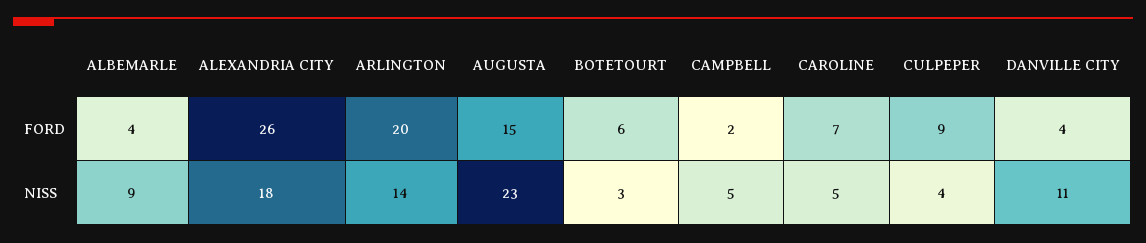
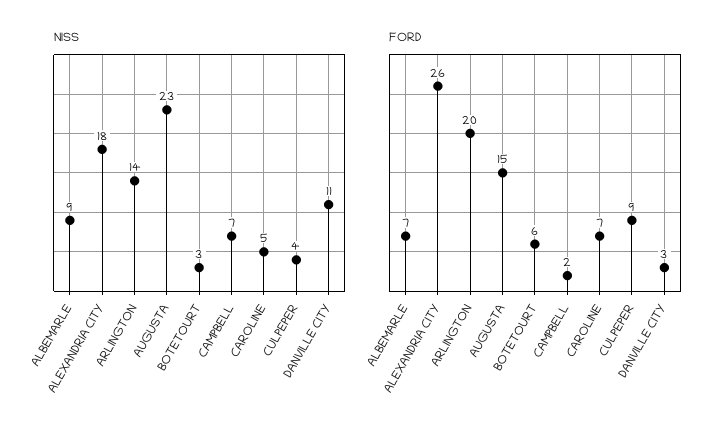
FORD, ALBEMARLE: 4 -> 7
FORD, DANVILLE CITY: 4 -> 3
NISS, CAMPBELL: 5 -> 7

